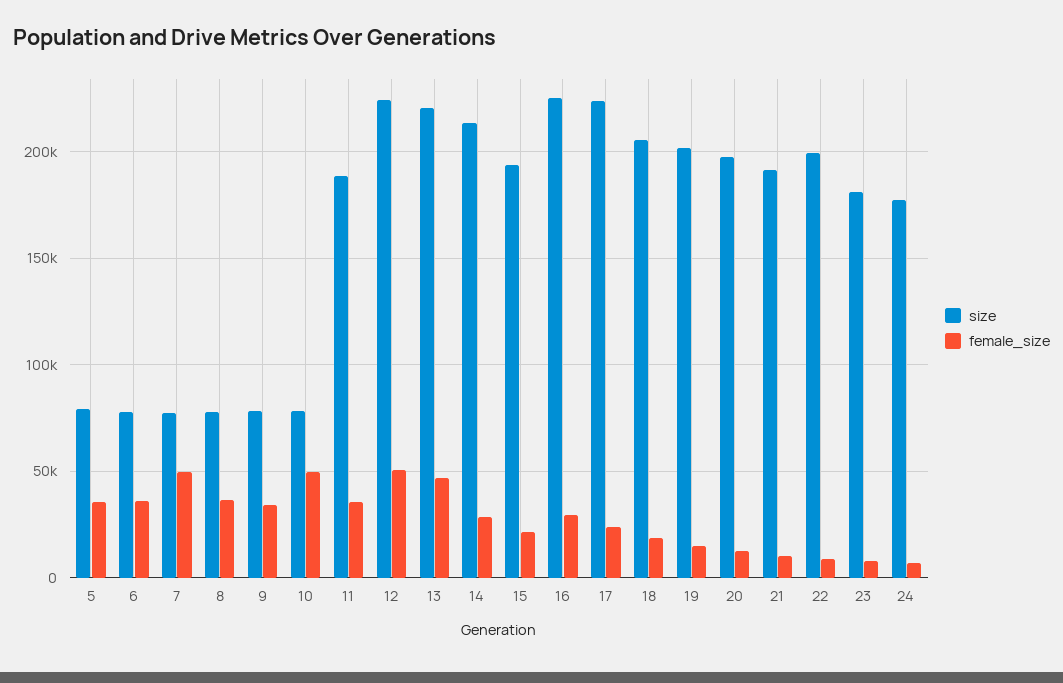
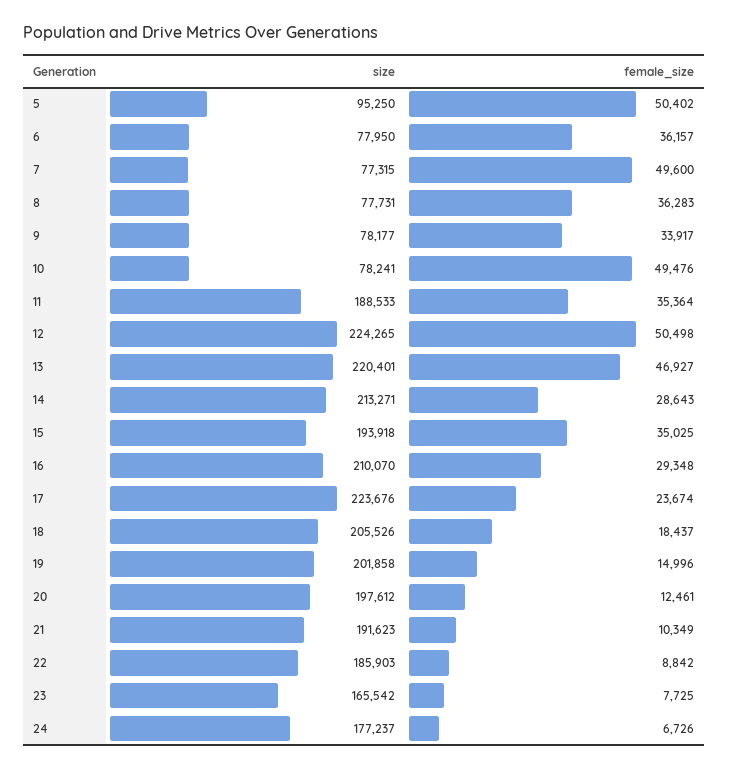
size, 5: 80000 -> 95250
female_size, 5: 35000 -> 50402
female_size, 15: 20000 -> 35025
size, 16: 225000 -> 210070
size, 22: 200000 -> 185903
size, 23: 180000 -> 165542

